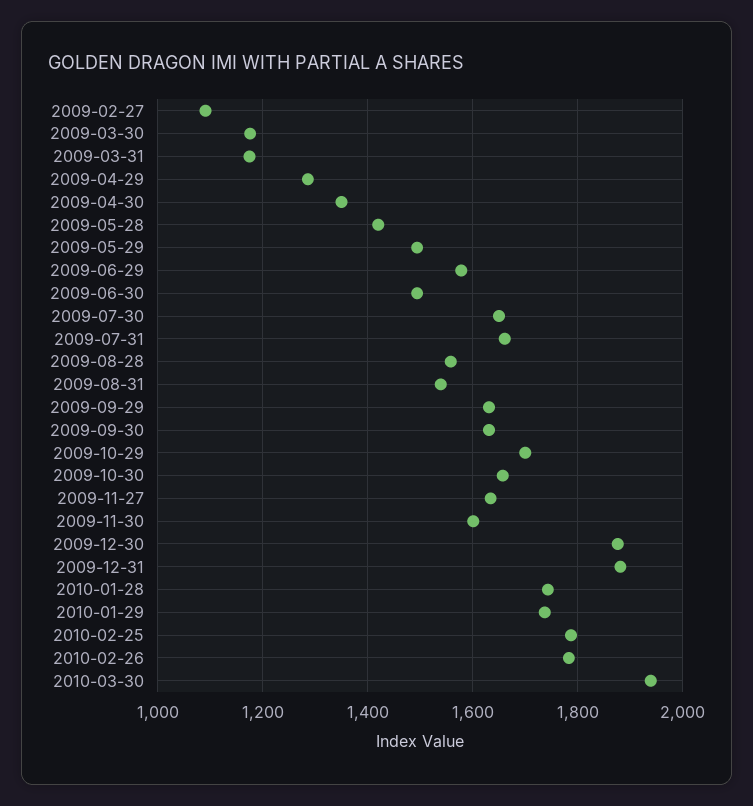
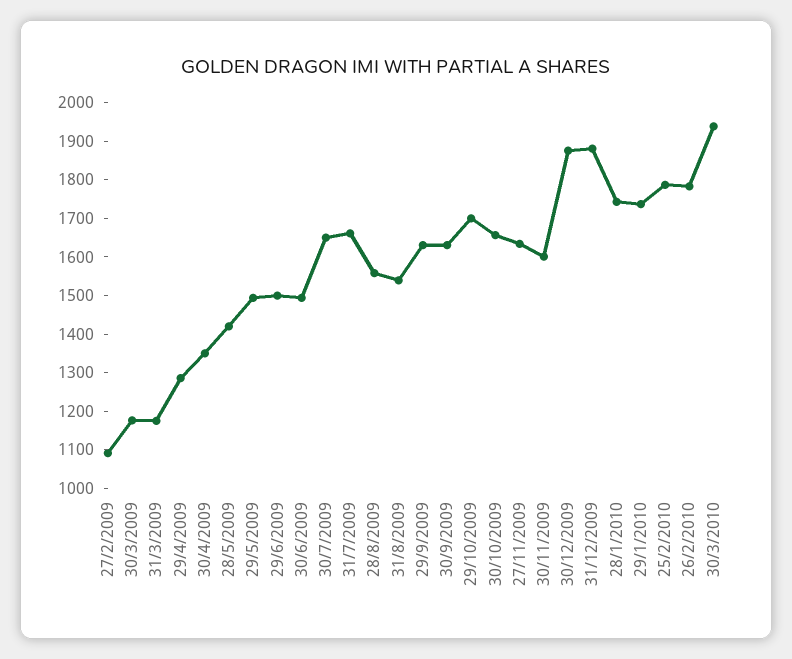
2009-06-29: 1580 -> 1500

